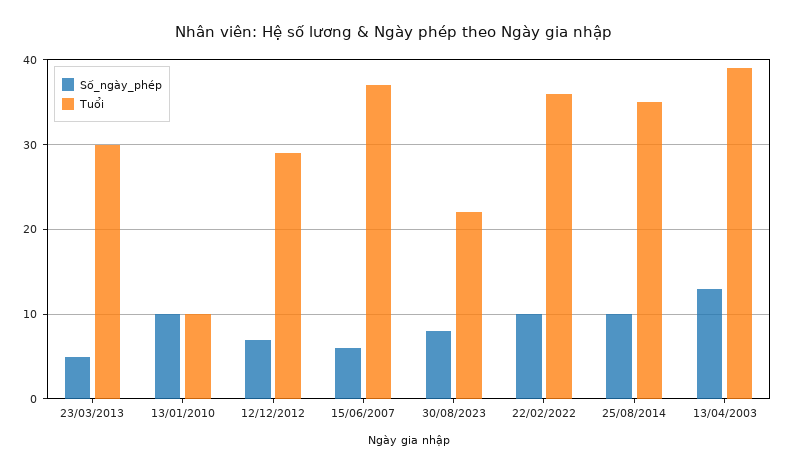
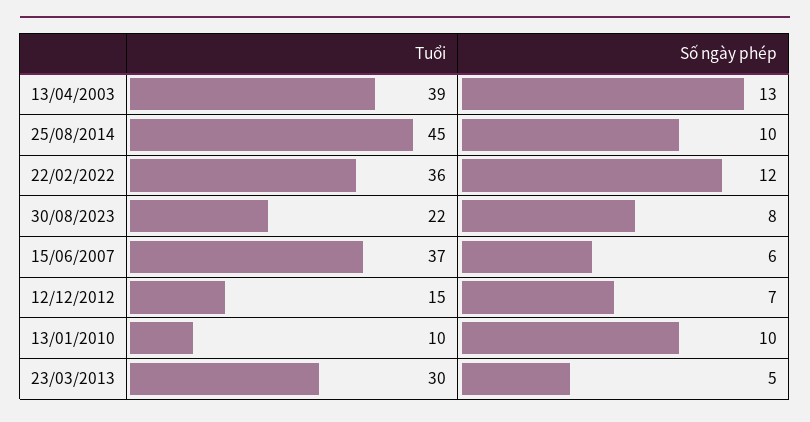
Tuổi, 12/12/2012: 29 -> 15
Số_ngày_phép, 22/02/2022: 10 -> 12
Tuổi, 25/08/2014: 35 -> 45

